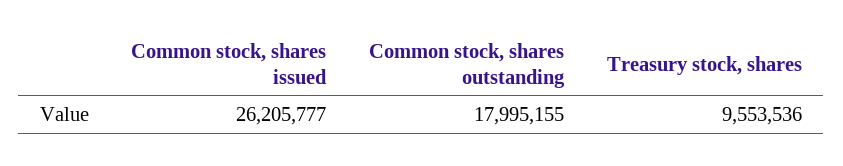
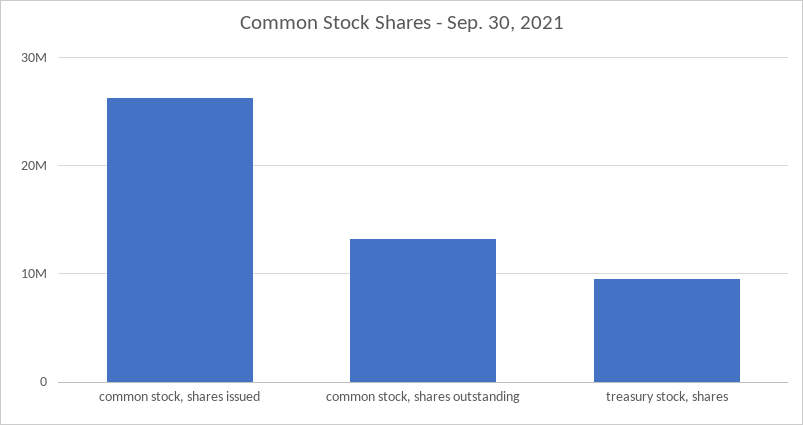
Common stock, shares outstanding: 17995155 -> 13000000

